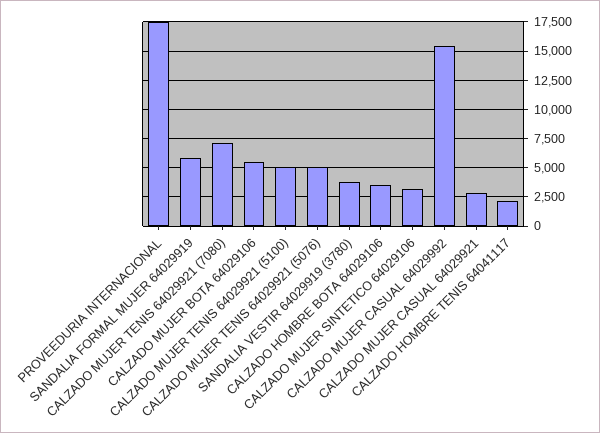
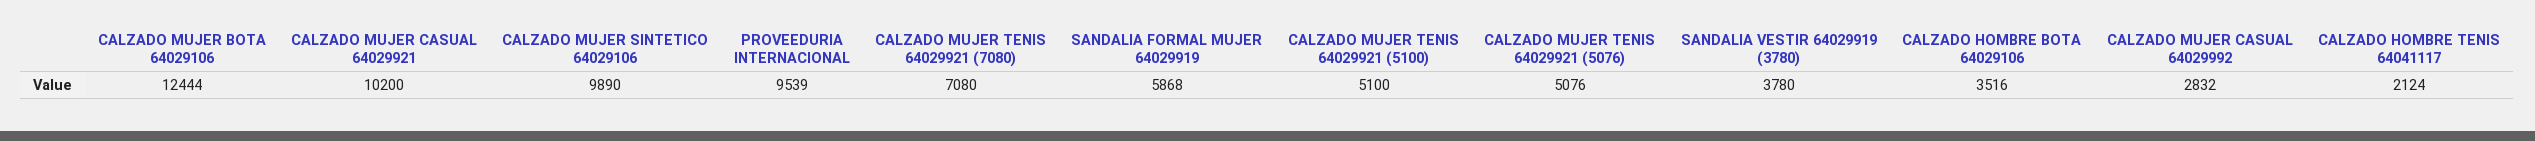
PROVEEDURIA INTERNACIONAL: 17500 -> 9539
CALZADO MUJER BOTA 64029106: 5000 -> 12444
CALZADO MUJER SINTETICO 64029106: 2500 -> 9890
CALZADO MUJER CASUAL 64029992: 15000 -> 2832
CALZADO MUJER CASUAL 64029921: 2500 -> 10200

